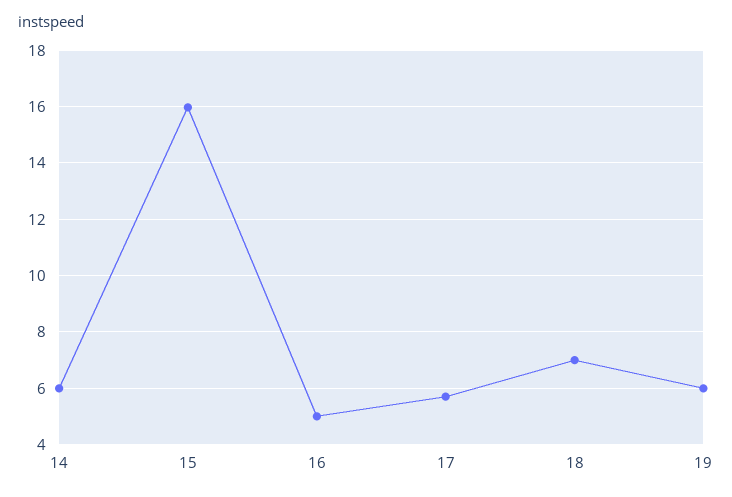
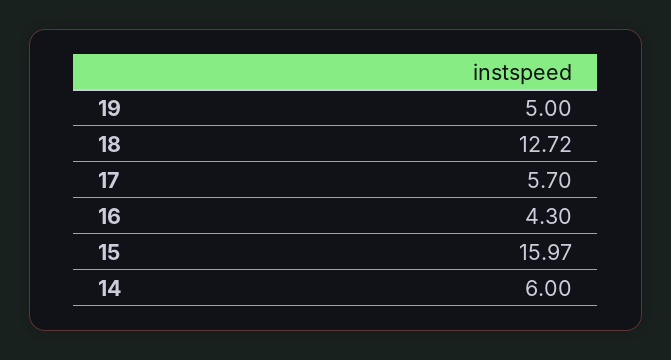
16: 5 -> 4.3
18: 7 -> 12.72
19: 6 -> 5

